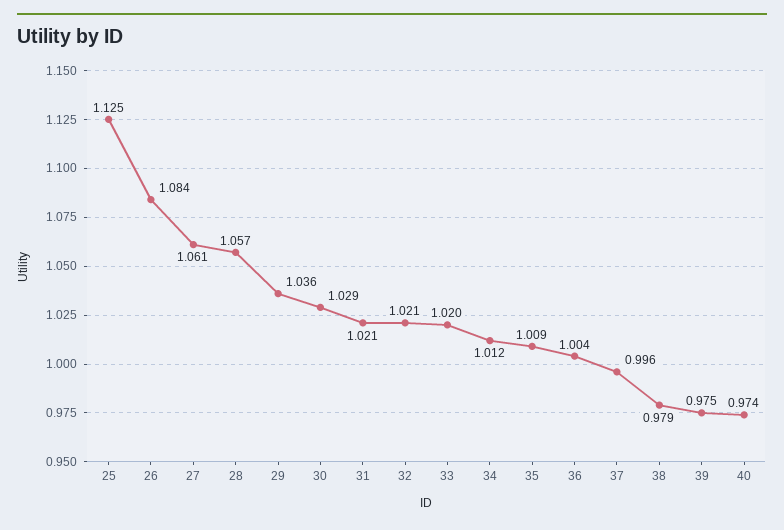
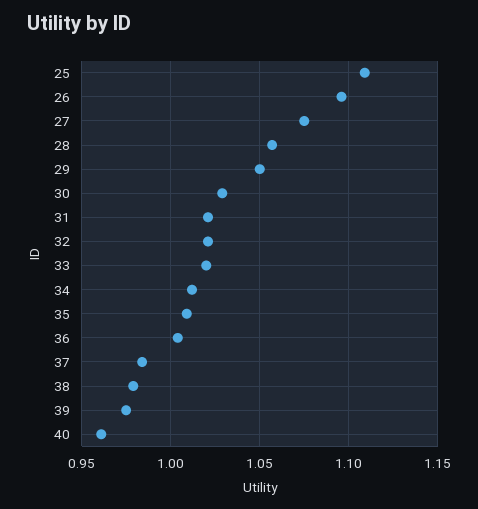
25: 1.125 -> 1.11
26: 1.084 -> 1.095
27: 1.061 -> 1.075
29: 1.036 -> 1.05
37: 0.996 -> 0.985
40: 0.974 -> 0.96

